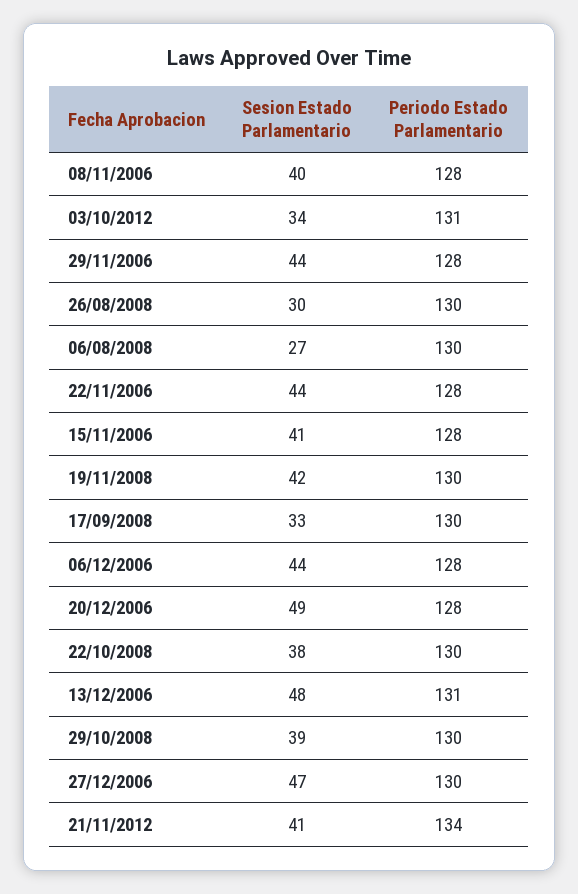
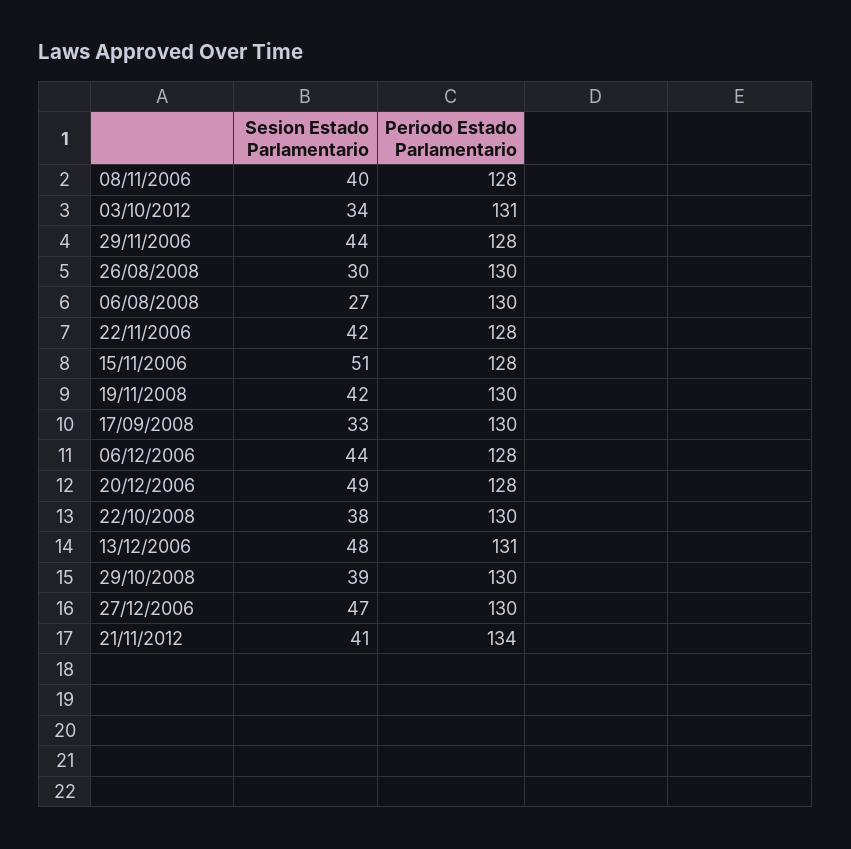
Sesion Estado Parlamentario, 22/11/2006: 44 -> 42
Sesion Estado Parlamentario, 15/11/2006: 41 -> 51

